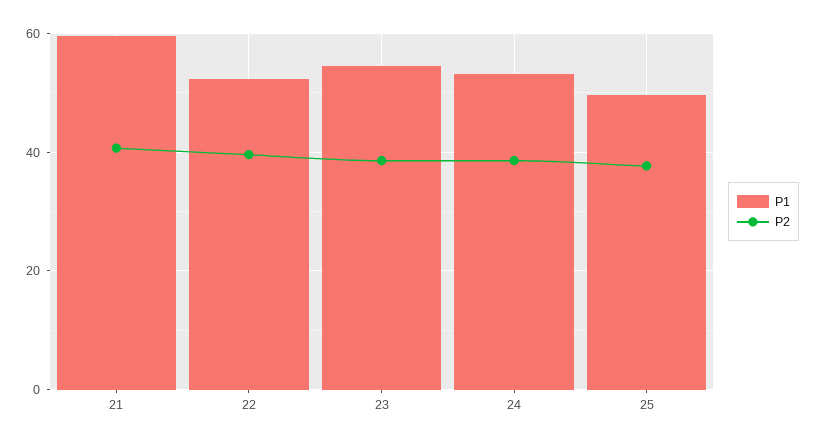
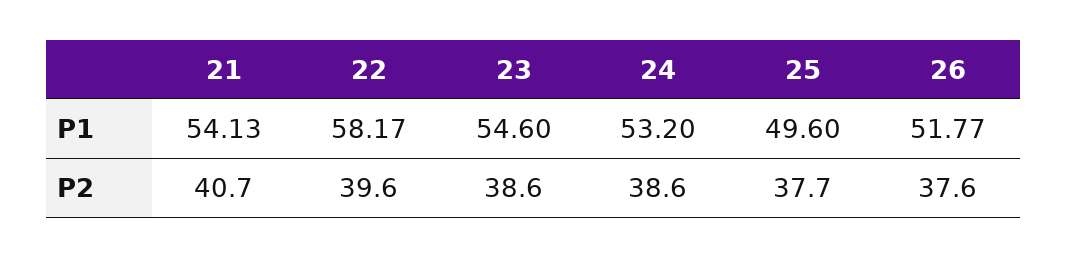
P1, 21: 60 -> 54.13
P1, 22: 52 -> 58.17
P1, 26: none -> 51.77
P2, 26: none -> 37.6

